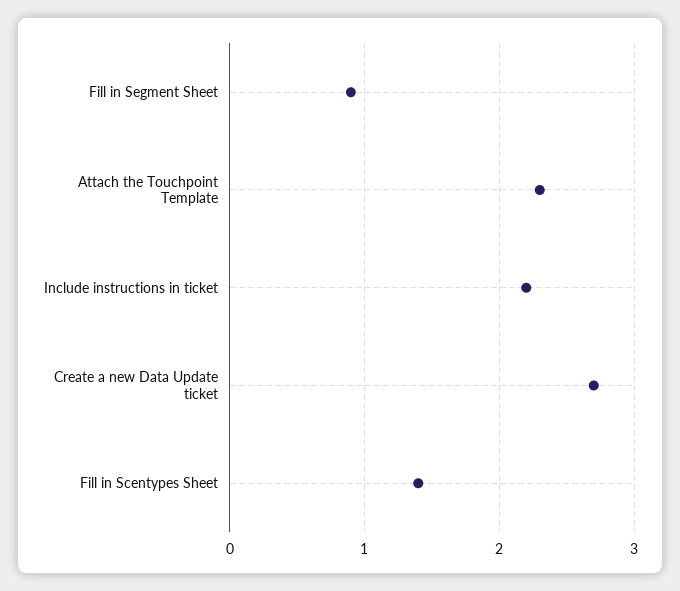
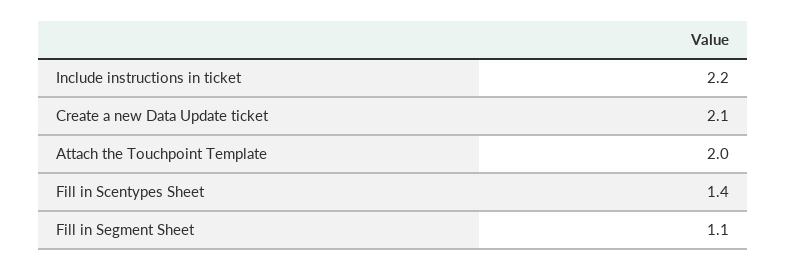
Fill in Segment Sheet: 0.9 -> 1.1
Attach the Touchpoint Template: 2.3 -> 2
Create a new Data Update ticket: 2.7 -> 2.1

